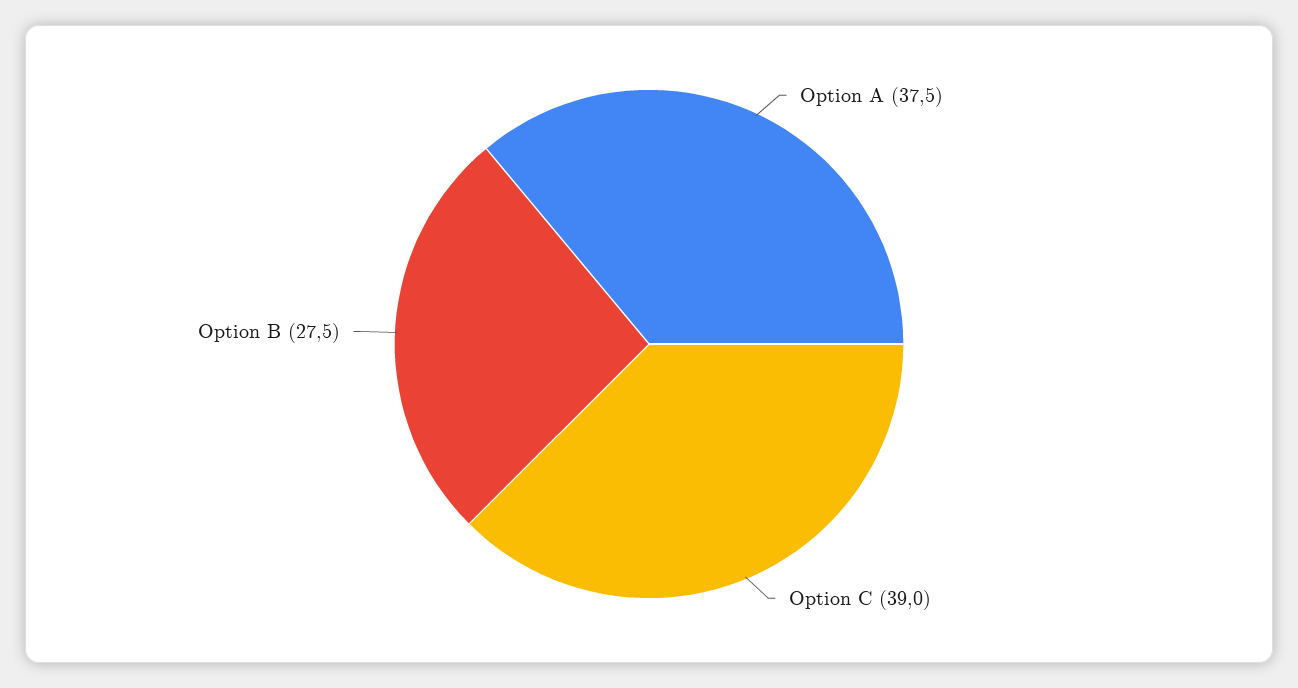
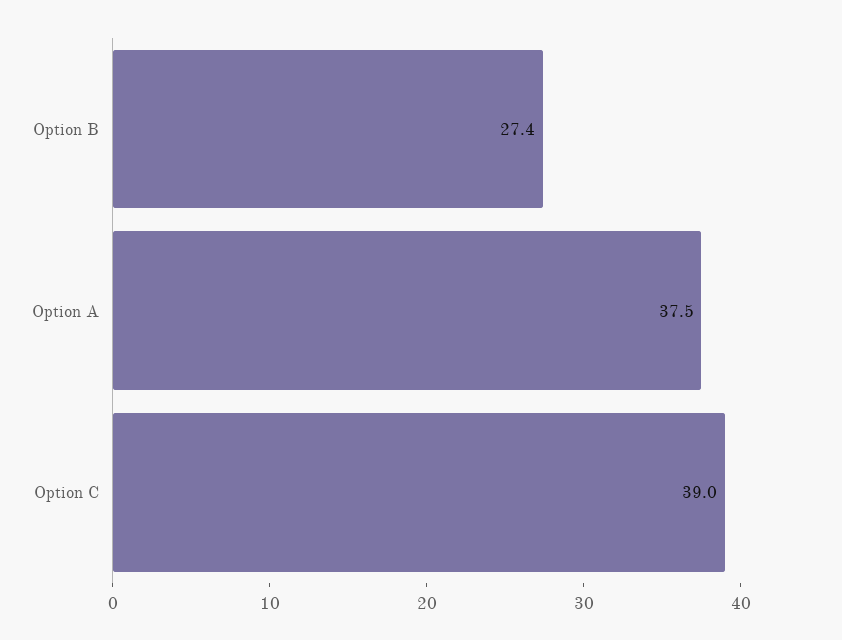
Option B: 27.5 -> 27.4

